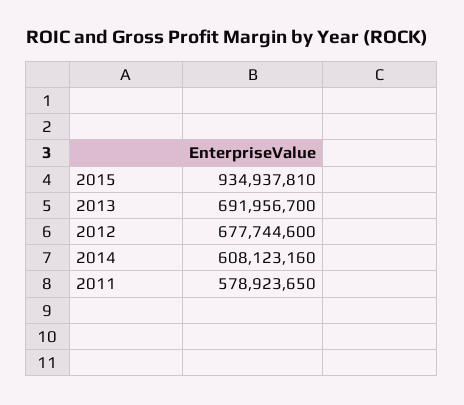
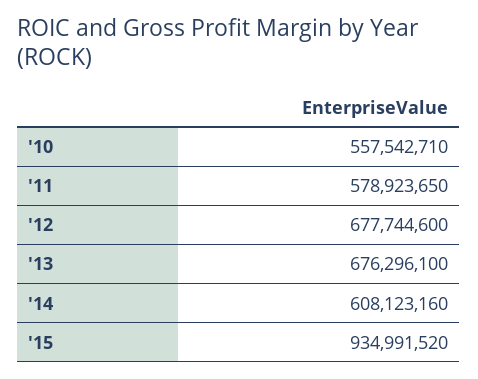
2015: 934937810 -> 934991520
2013: 691956700 -> 676296100
'10: none -> 557542710

